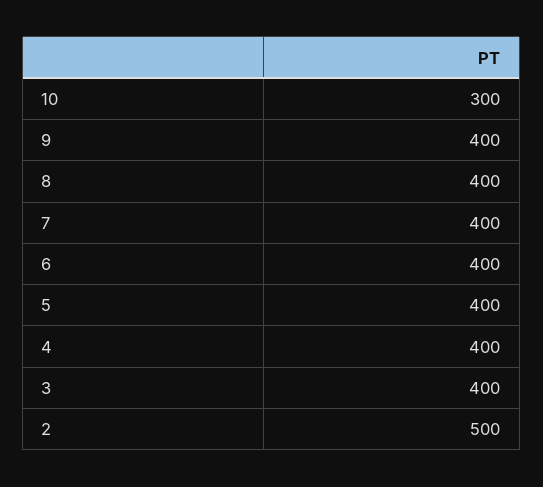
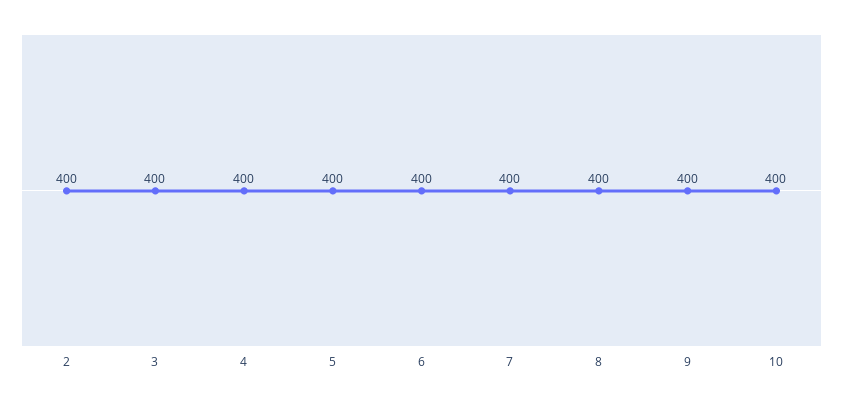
10: 300 -> 400
2: 500 -> 400

